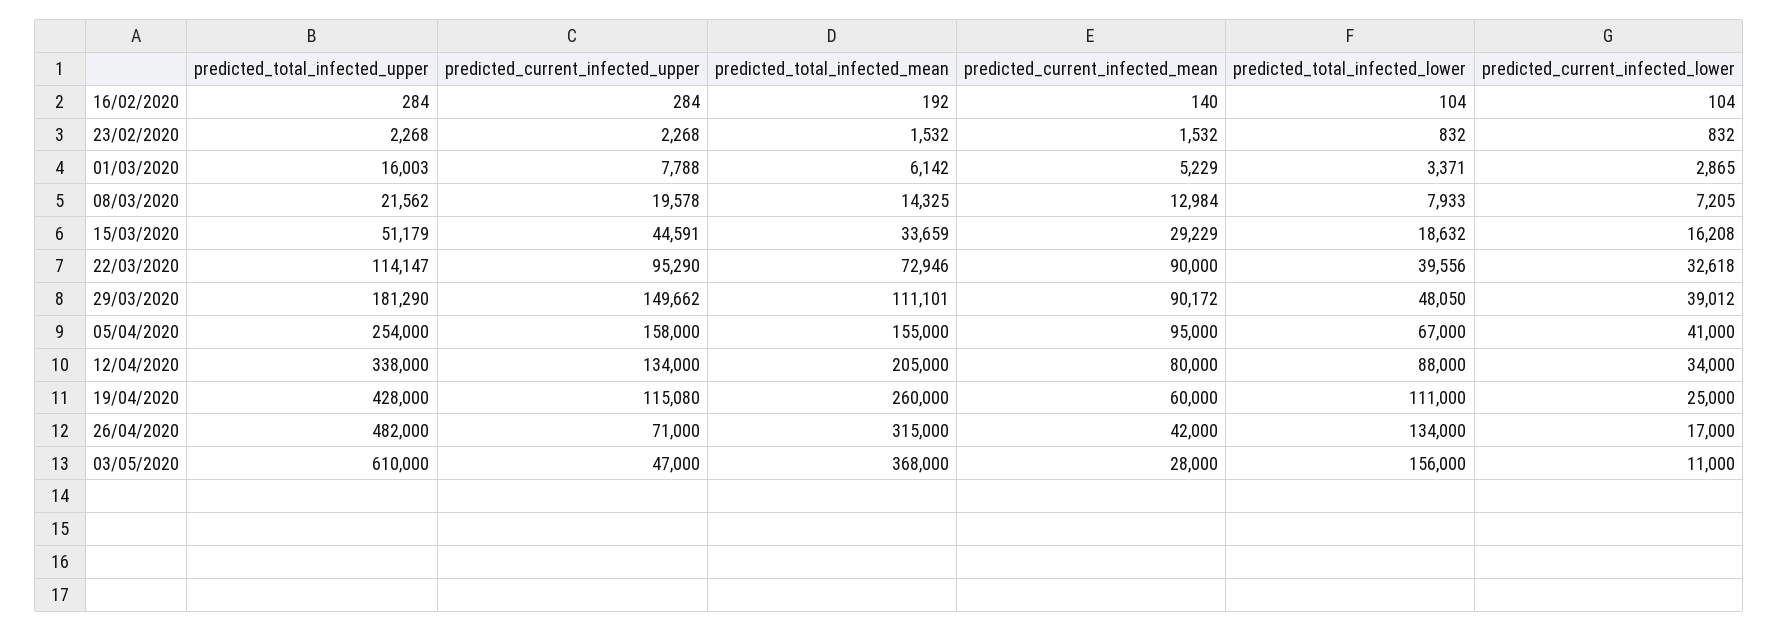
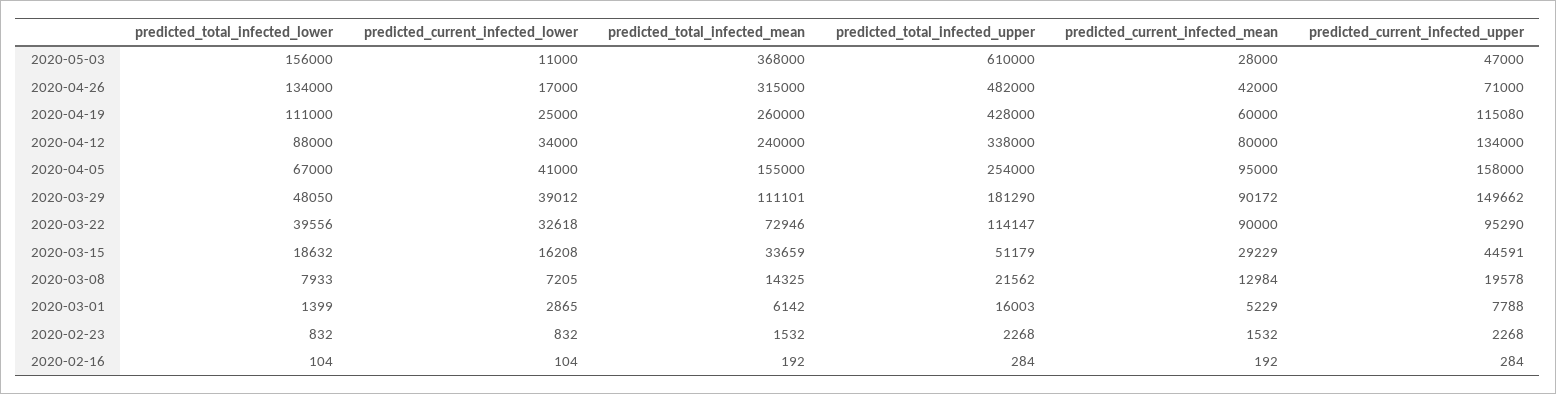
predicted_current_infected_mean, 16/02/2020: 140 -> 192
predicted_total_infected_lower, 01/03/2020: 3371 -> 1399
predicted_total_infected_mean, 12/04/2020: 205000 -> 240000

